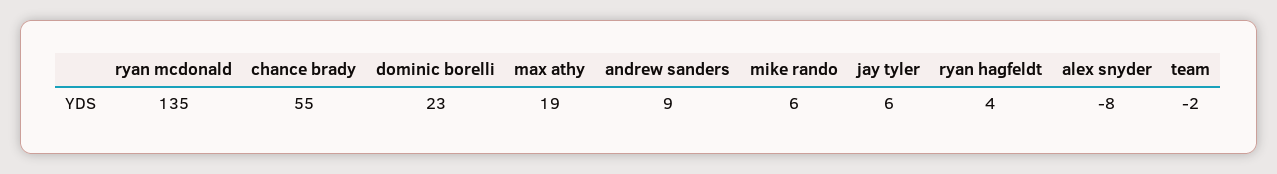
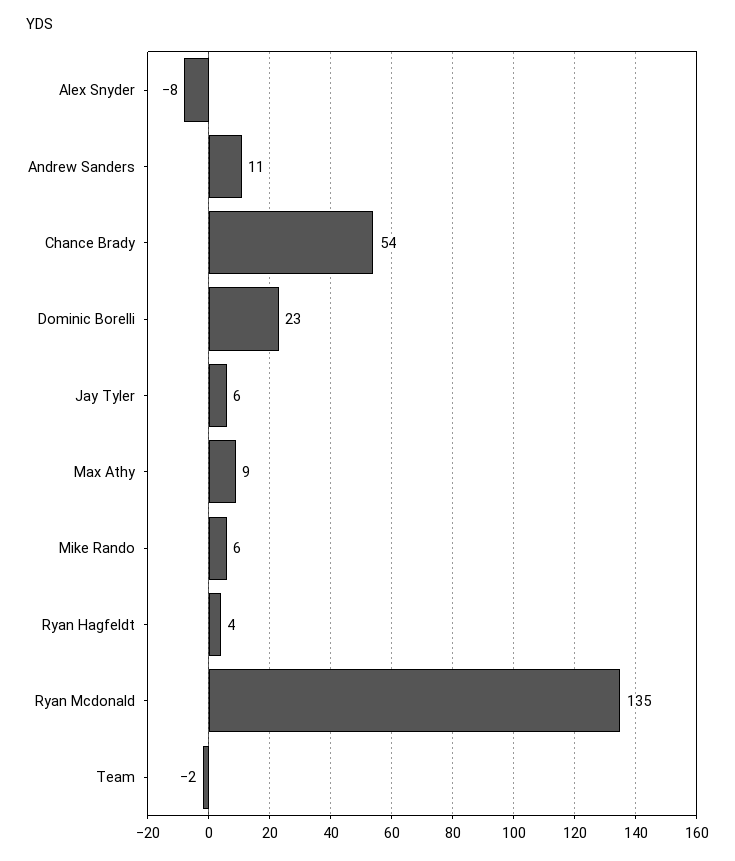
chance brady: 55 -> 54
max athy: 19 -> 9
andrew sanders: 9 -> 11

